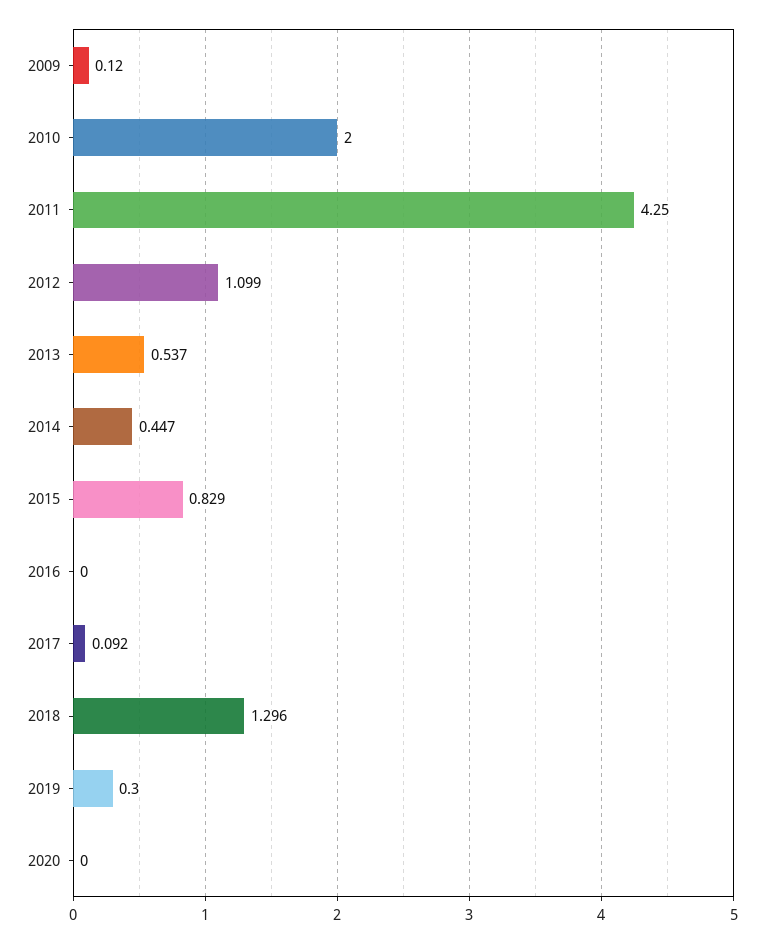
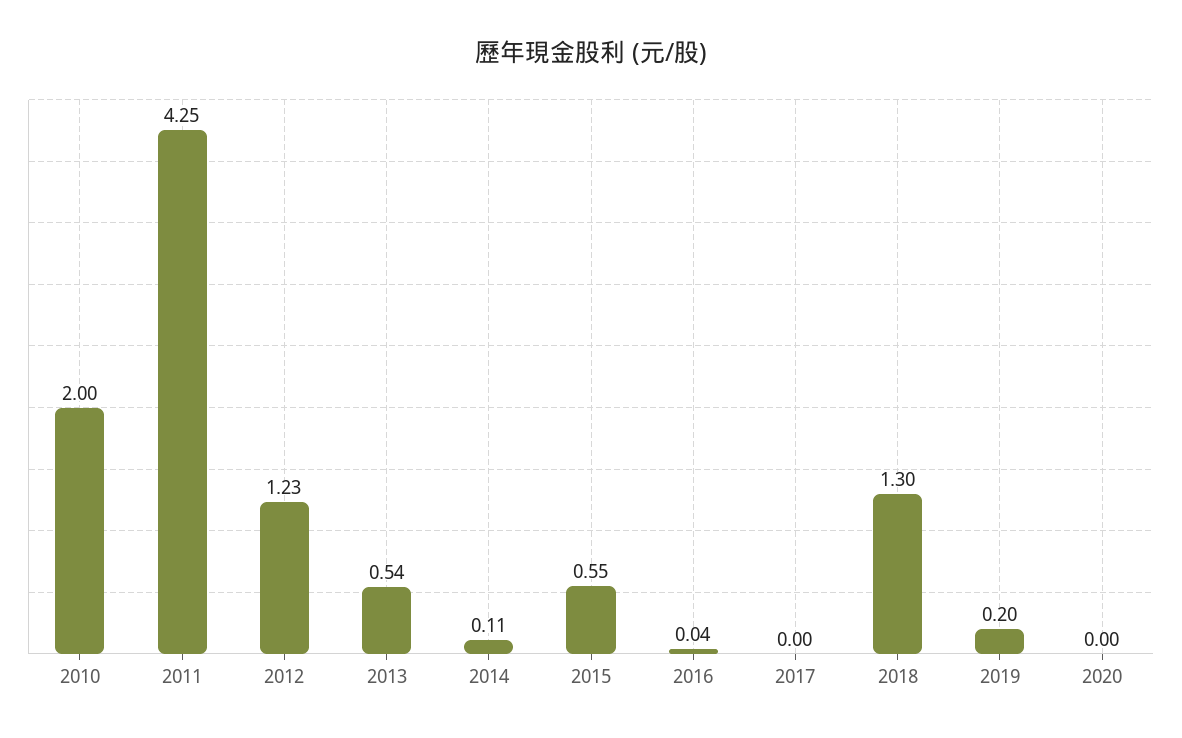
2009: 0.12 -> none
2012: 1.099 -> 1.23
2014: 0.447 -> 0.11
2015: 0.829 -> 0.55
2016: 0 -> 0.04
2017: 0.092 -> 0
2019: 0.3 -> 0.2

